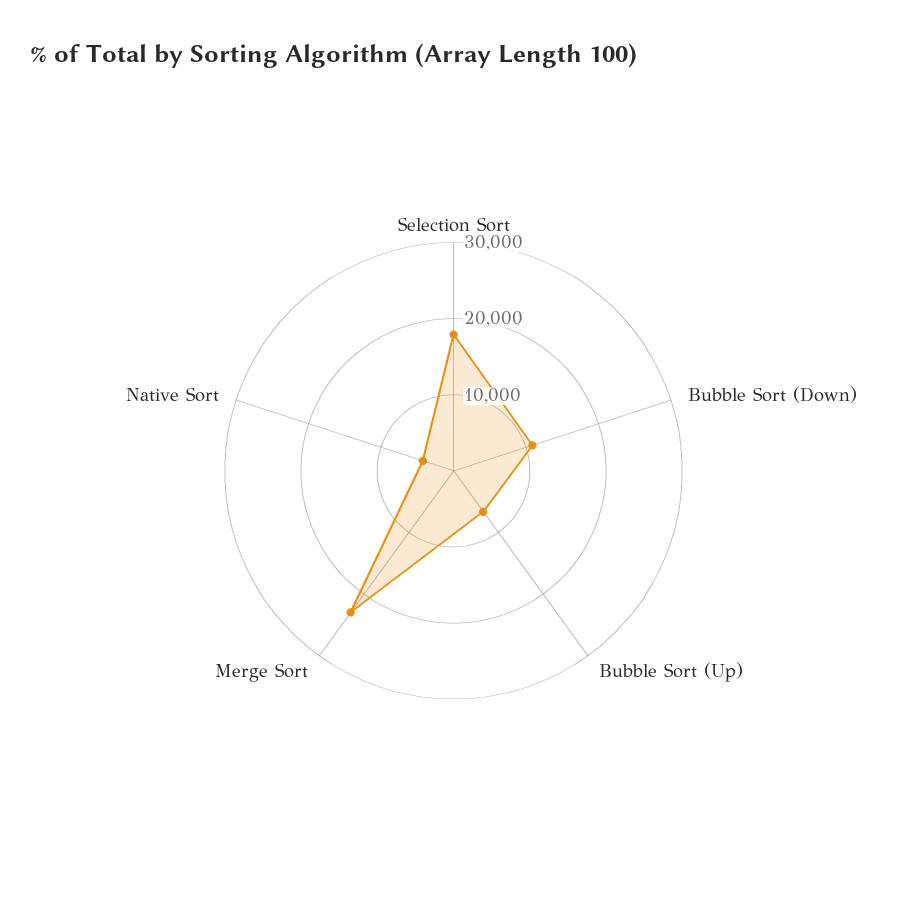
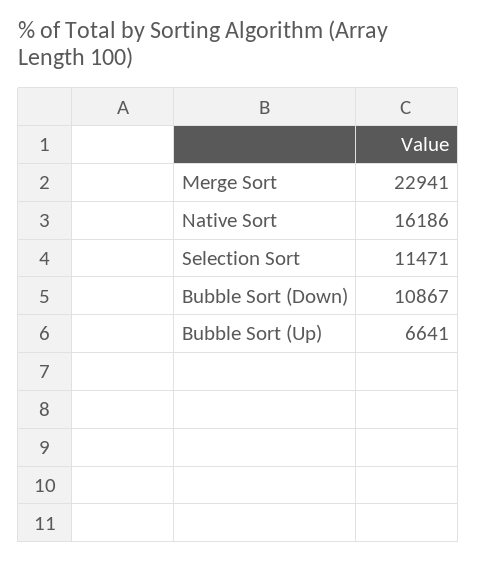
Selection Sort: 18000 -> 11471
Native Sort: 4000 -> 16186

